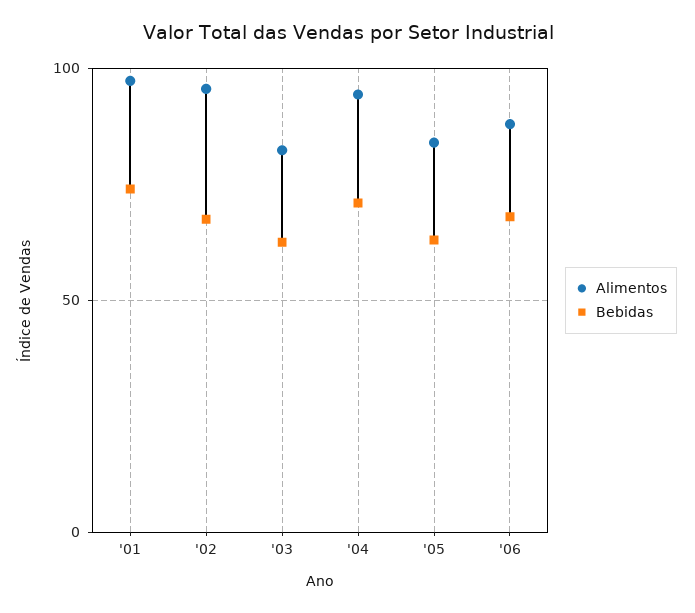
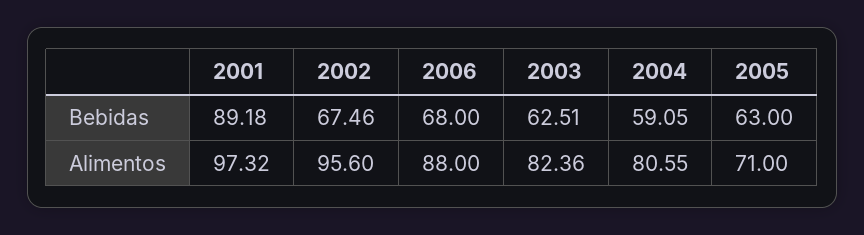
Bebidas, '01: 75 -> 89.18
Alimentos, '04: 95 -> 80.55
Bebidas, '04: 70 -> 59.05
Alimentos, '05: 85 -> 71

